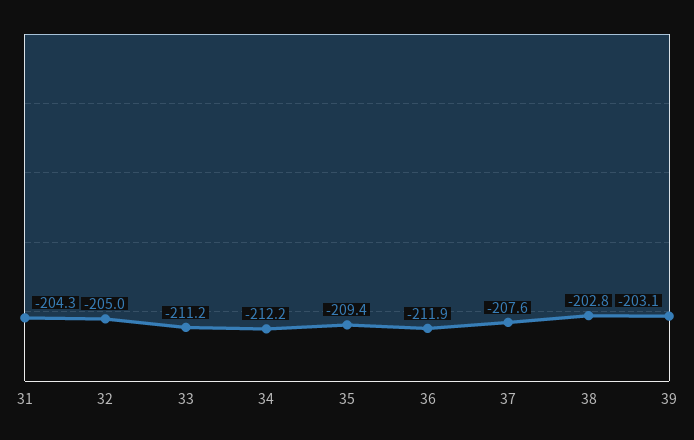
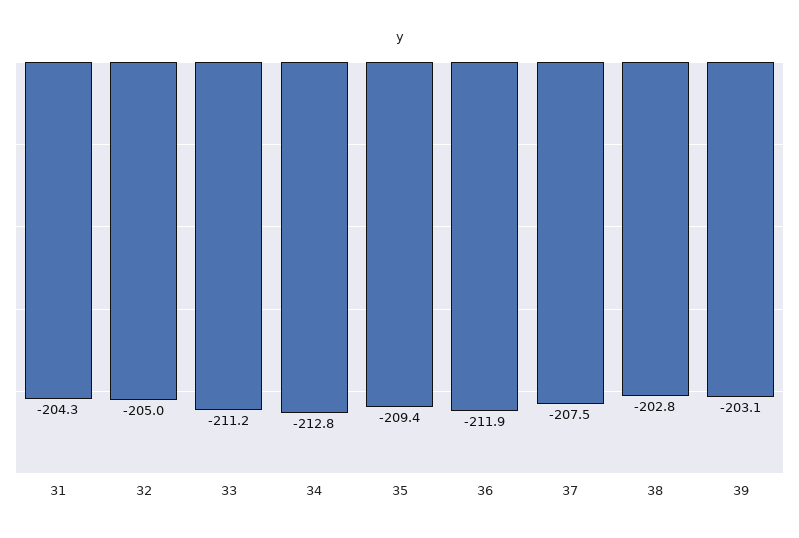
34: -212.2 -> -212.8
37: -207.6 -> -207.5

